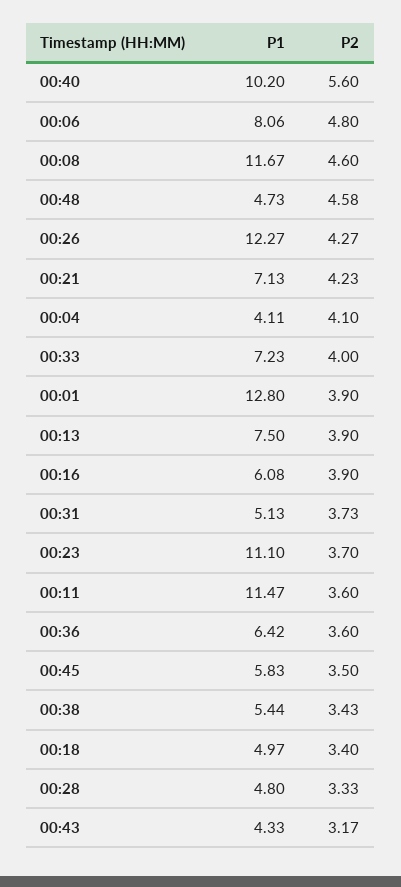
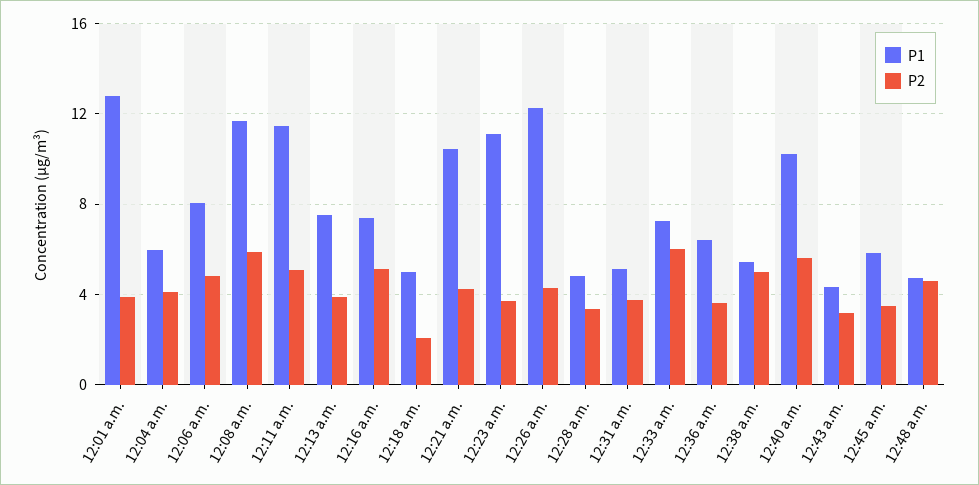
P2, 00:08: 4.6 -> 6
P1, 00:21: 7.13 -> 10.5
P1, 00:04: 4.11 -> 6
P2, 00:33: 4 -> 6
P1, 00:16: 6.08 -> 7.5
P2, 00:16: 3.9 -> 5
P2, 00:11: 3.6 -> 5
P2, 00:38: 3.43 -> 5
P2, 00:18: 3.4 -> 2

